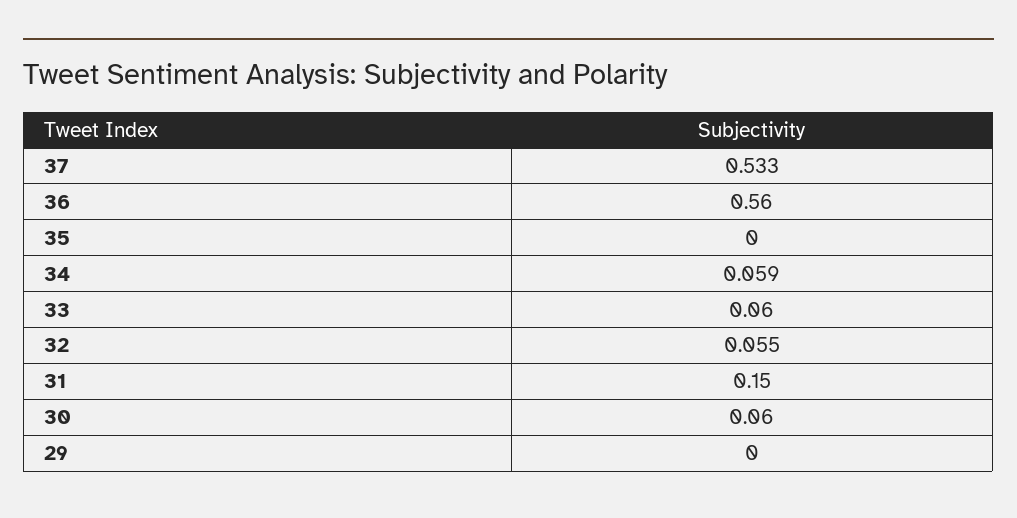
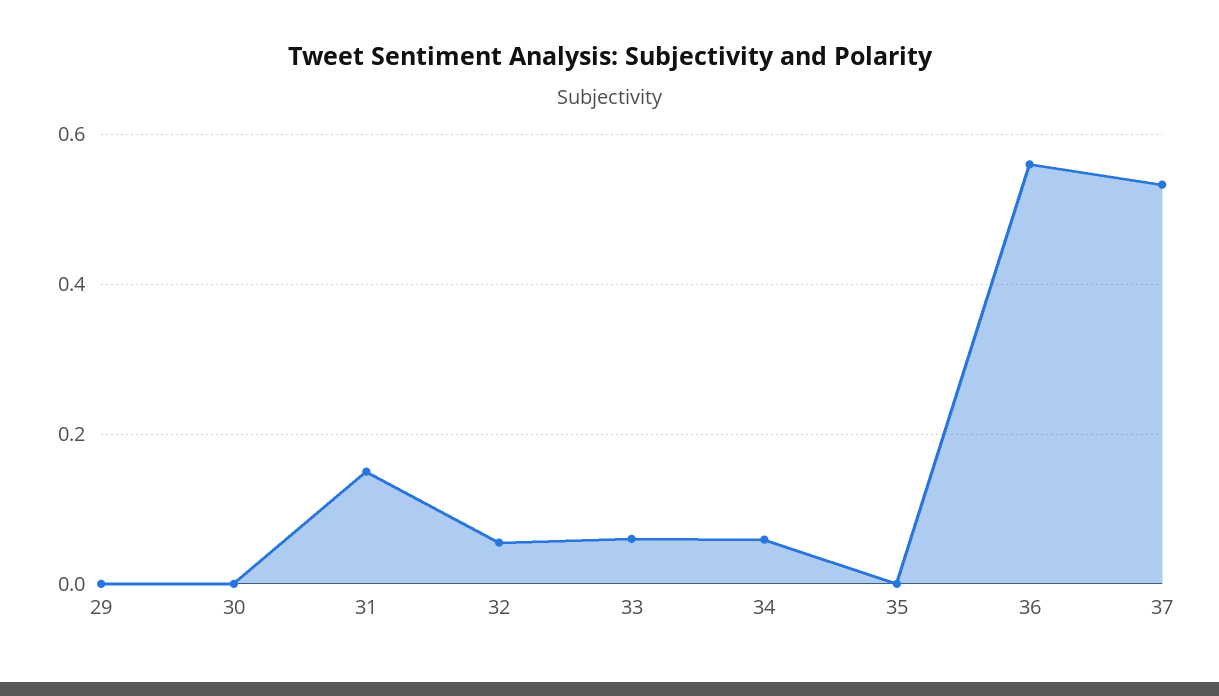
30: 0.06 -> 0

